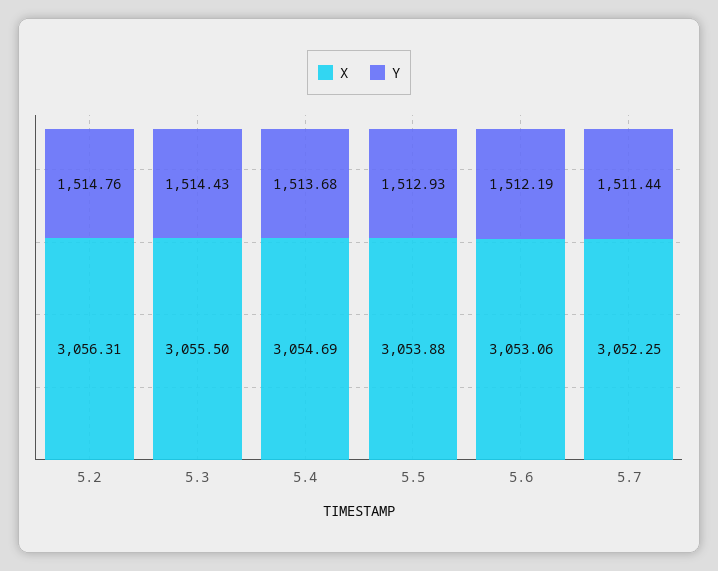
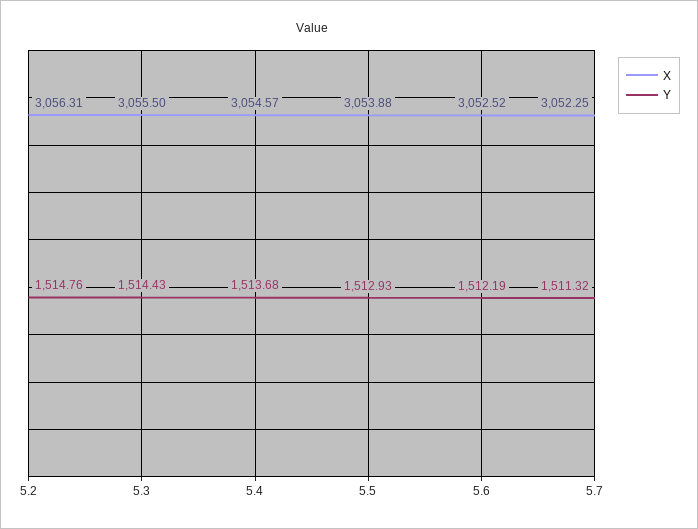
X, 5.4: 3054.69 -> 3054.57
X, 5.6: 3053.06 -> 3052.52
Y, 5.7: 1511.44 -> 1511.32

